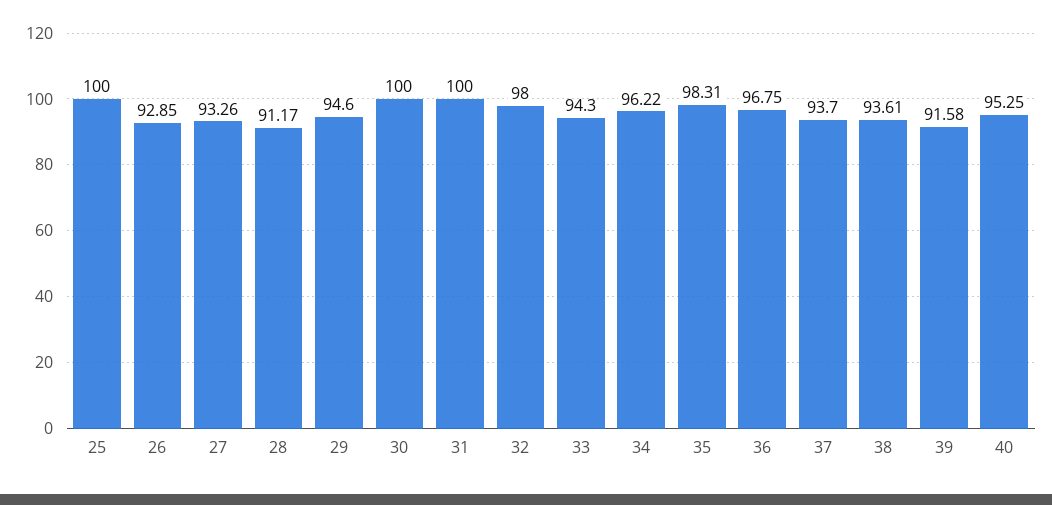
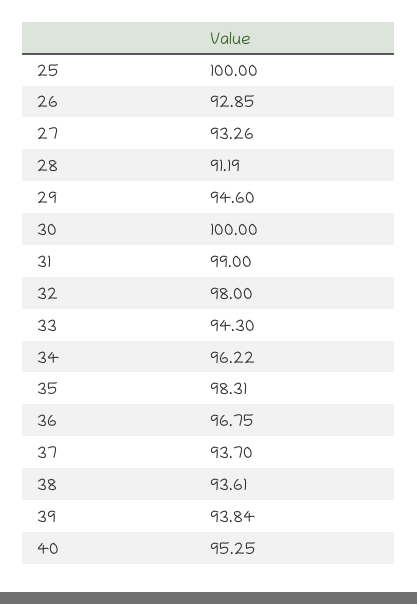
28: 91.17 -> 91.19
31: 100 -> 99
39: 91.58 -> 93.84

